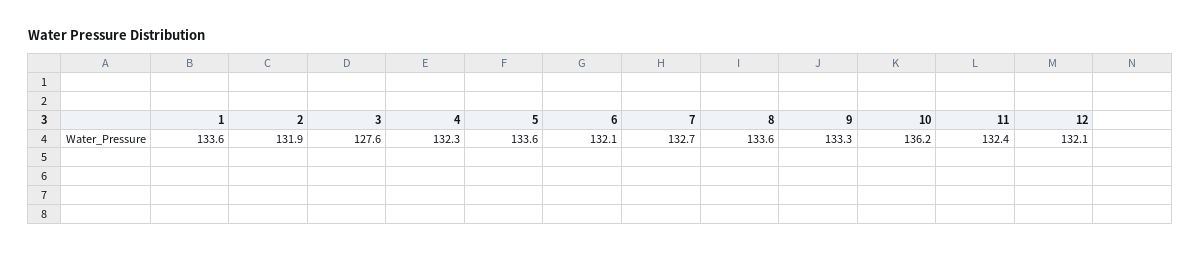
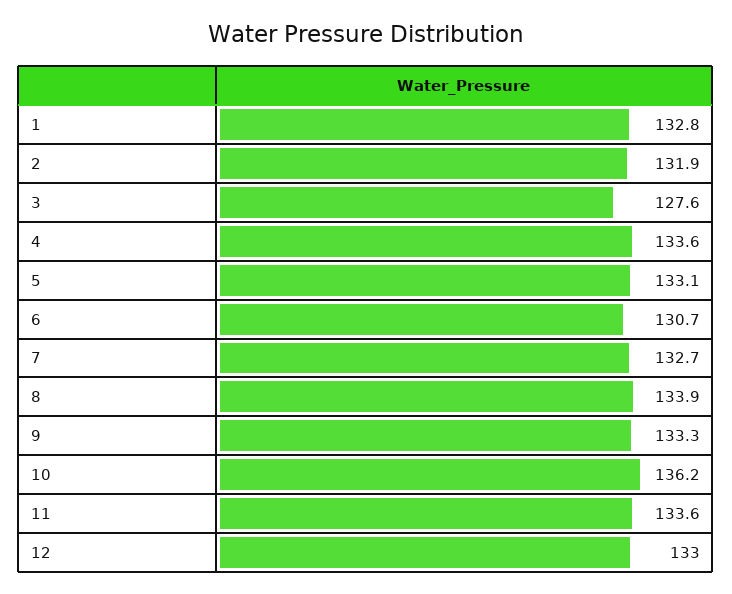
1: 133.6 -> 132.8
4: 132.3 -> 133.6
5: 133.6 -> 133.1
6: 132.1 -> 130.7
8: 133.6 -> 133.9
11: 132.4 -> 133.6
12: 132.1 -> 133

